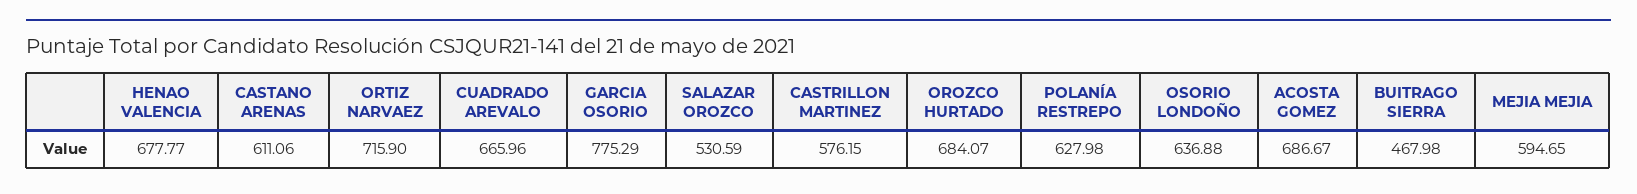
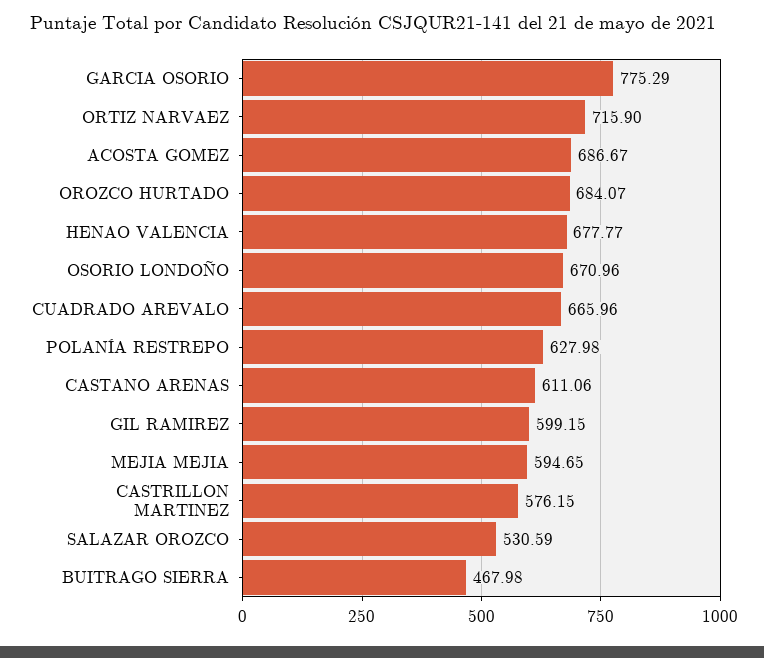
OSORIO LONDOÑO: 636.88 -> 670.96
GIL RAMIREZ: none -> 599.15

